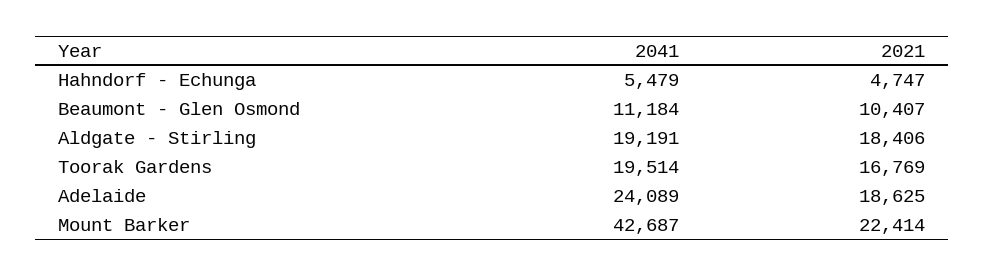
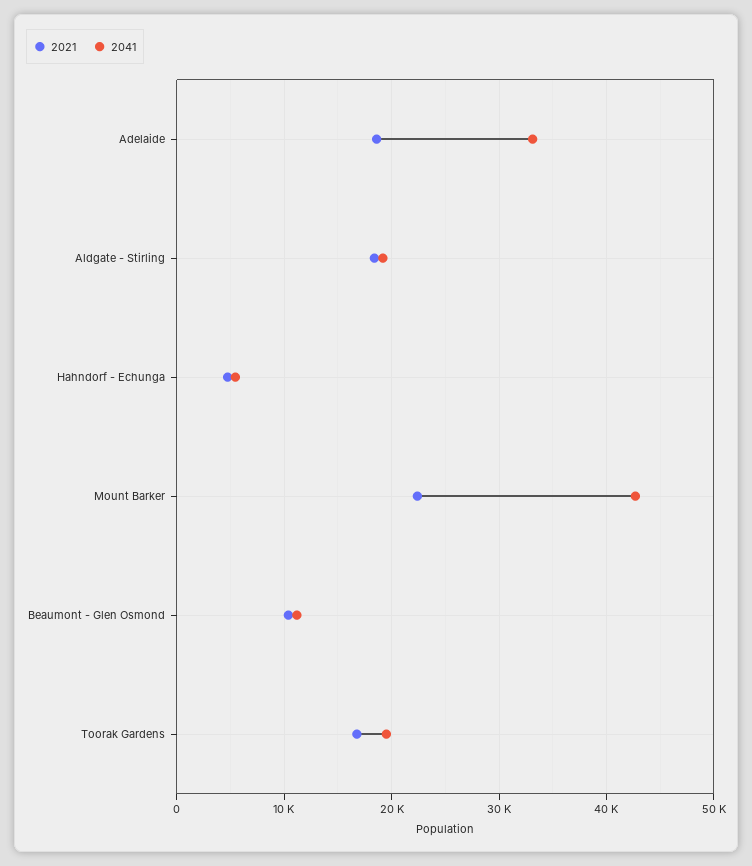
2041, Adelaide: 24089 -> 33000

